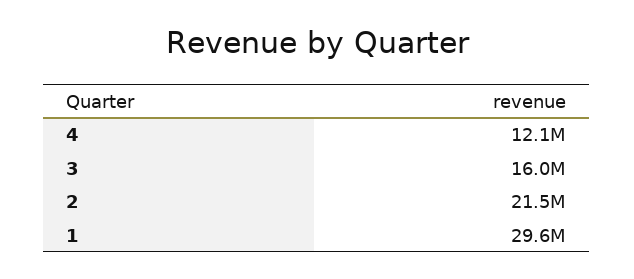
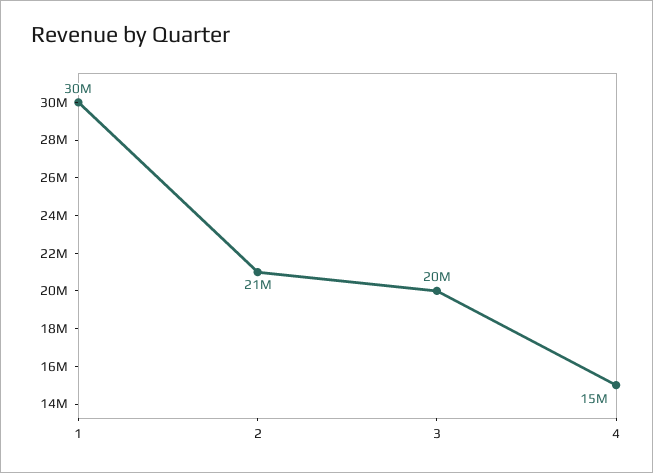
4: 12100000 -> 15000000
3: 16000000 -> 20000000

